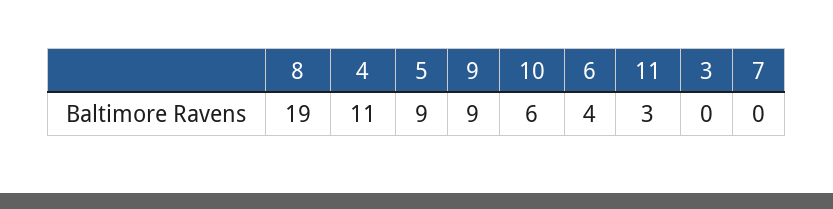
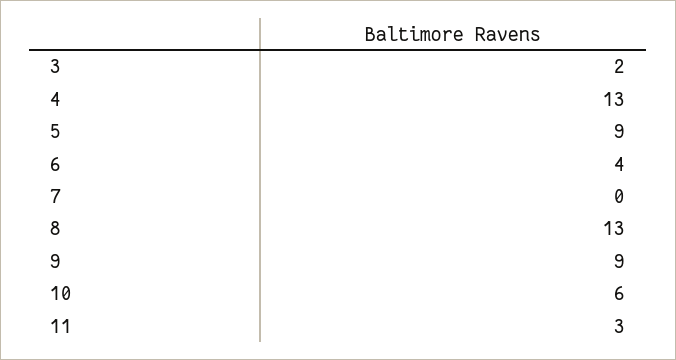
8: 19 -> 13
4: 11 -> 13
3: 0 -> 2

